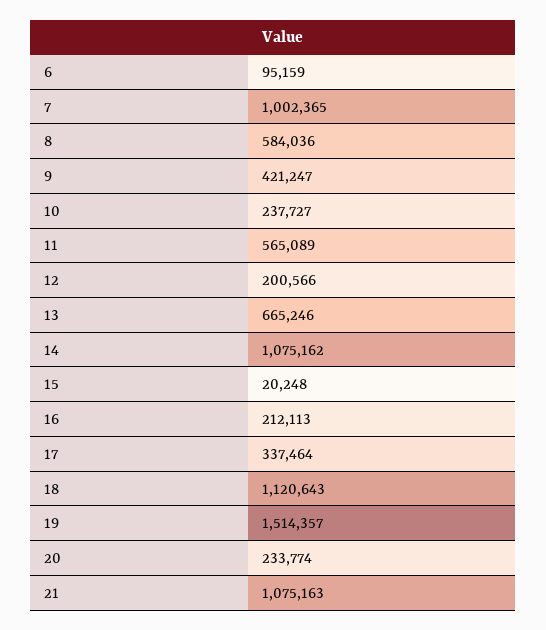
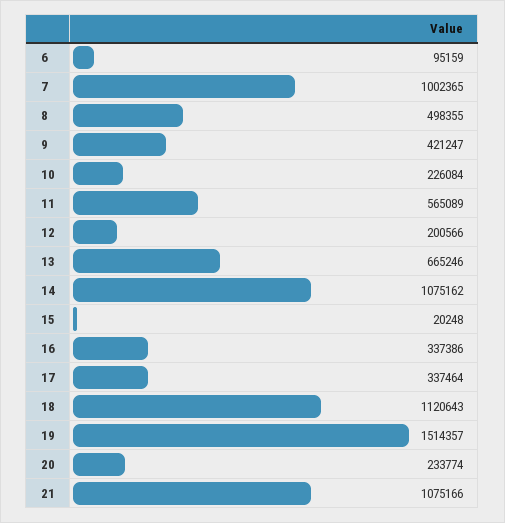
8: 584036 -> 498355
10: 237727 -> 226084
16: 212113 -> 337386
21: 1075163 -> 1075166

